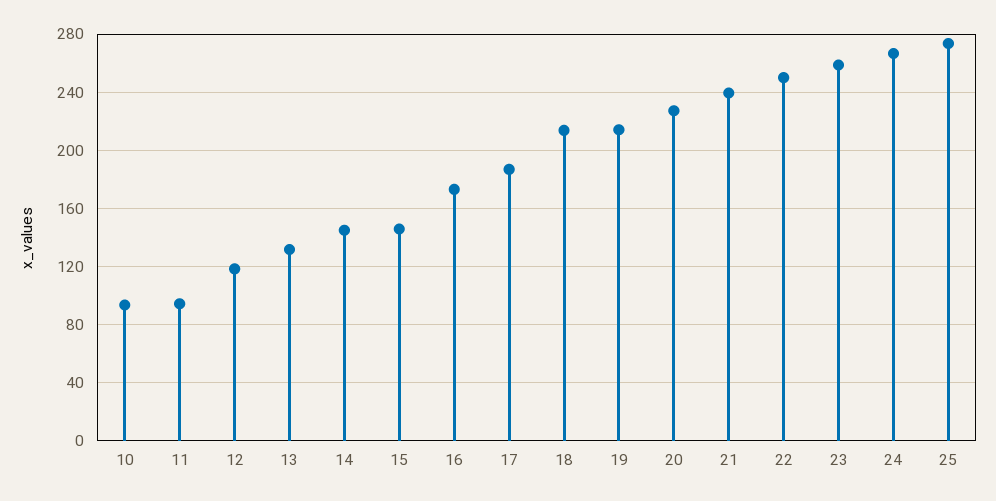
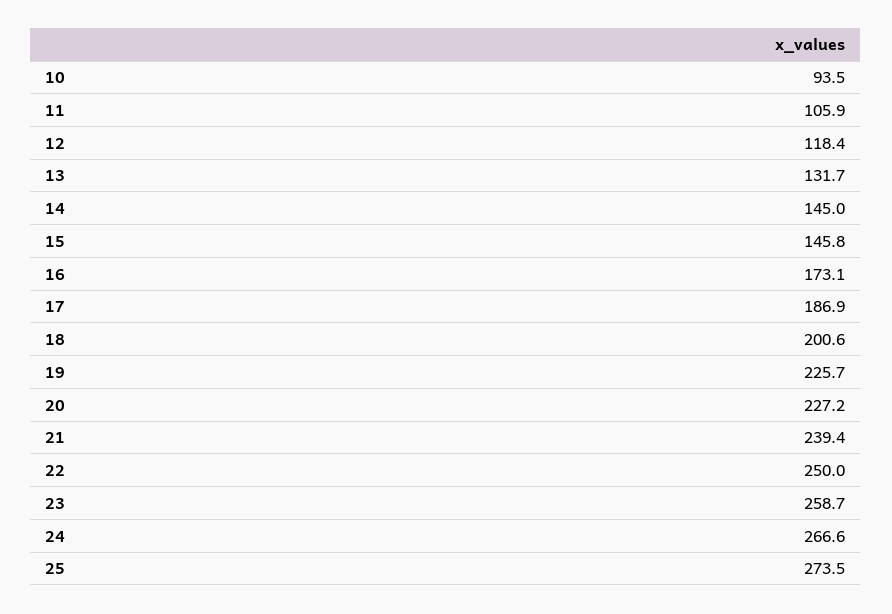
11: 95 -> 105.9
18: 215 -> 200.6
19: 215 -> 225.7

